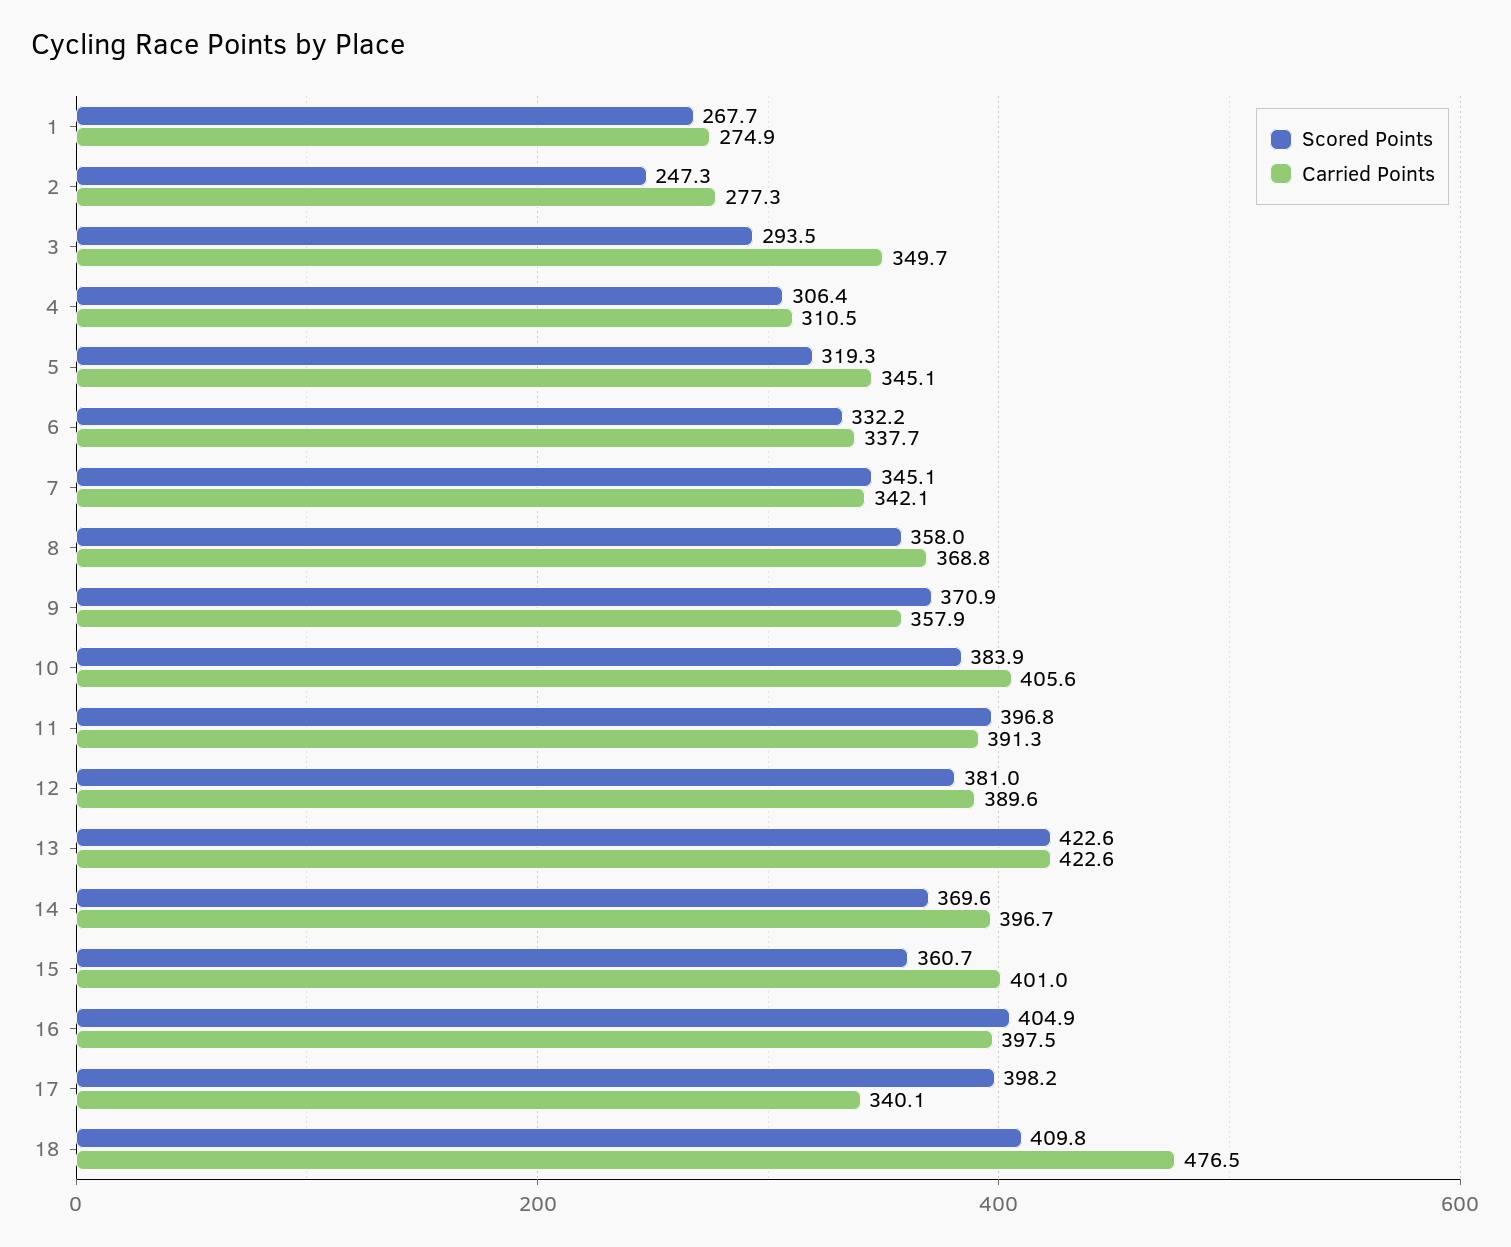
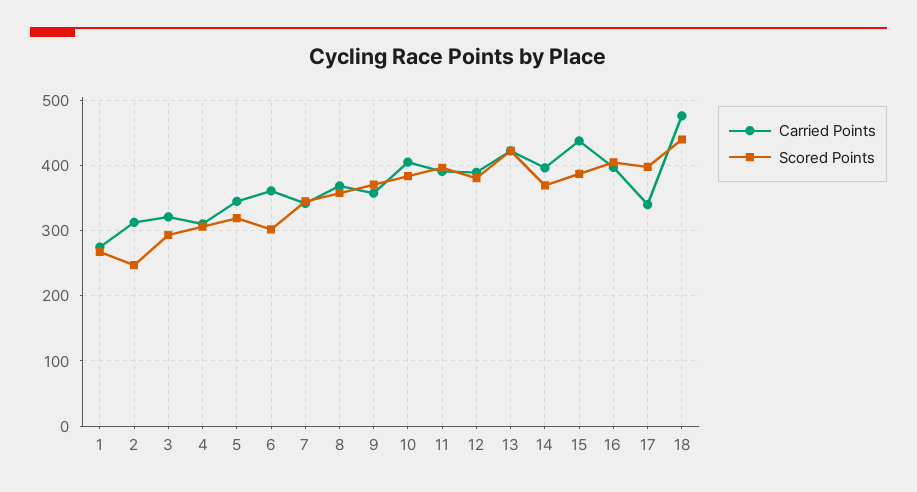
Carried Points, 2: 277.3 -> 310
Carried Points, 3: 349.7 -> 320
Scored Points, 6: 332.2 -> 300
Carried Points, 6: 337.7 -> 360
Scored Points, 15: 360.7 -> 390
Carried Points, 15: 401 -> 440
Scored Points, 18: 409.8 -> 440

